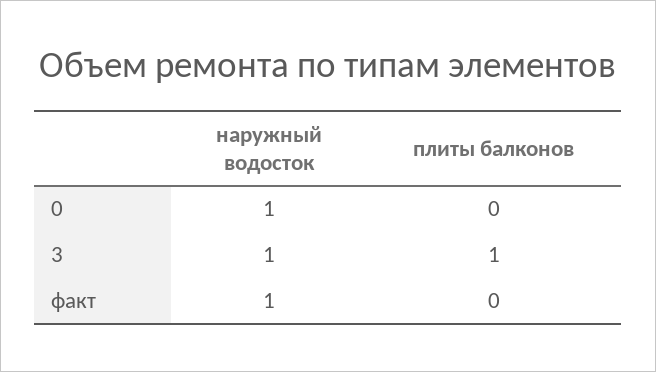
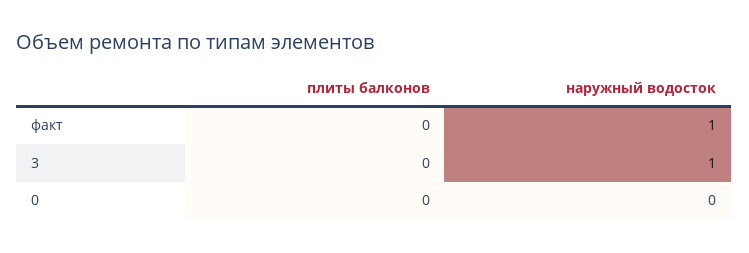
наружный водосток, 0: 1 -> 0
плиты балконов, 3: 1 -> 0

